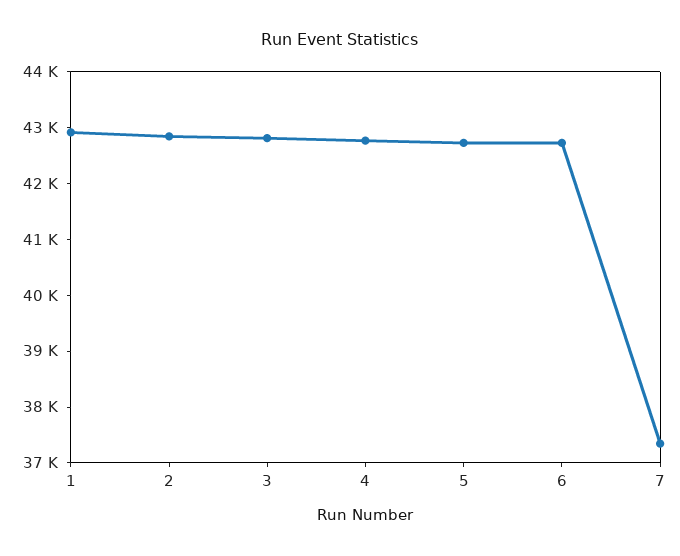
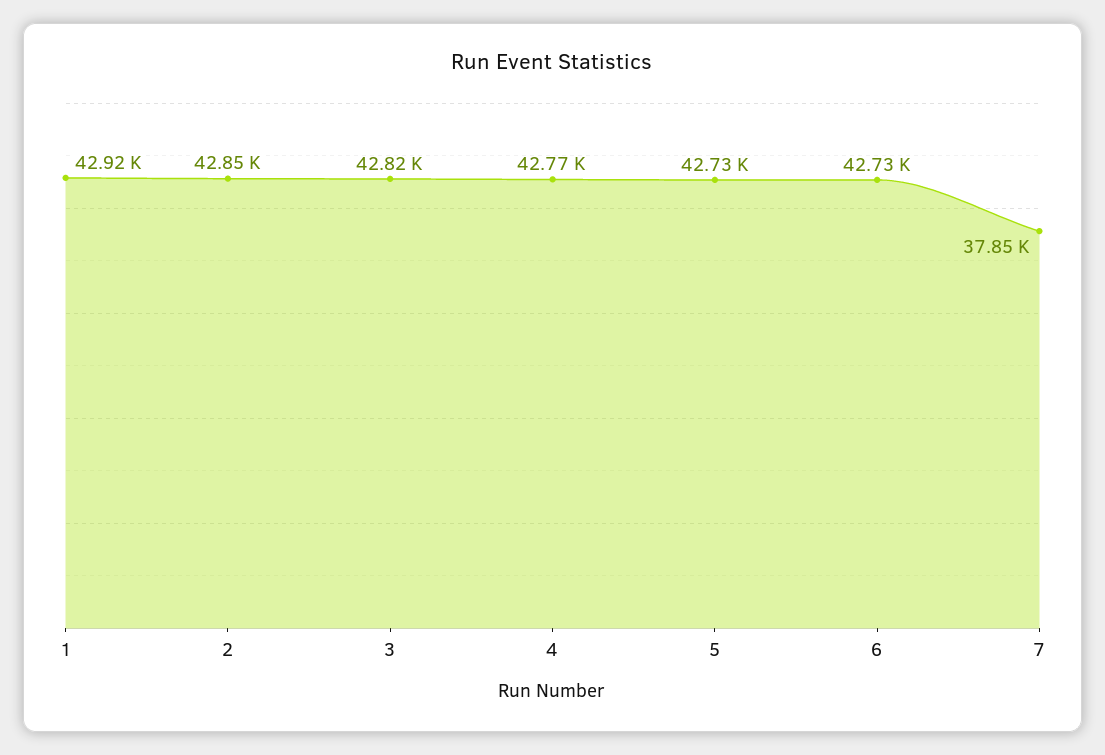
7: 37400 -> 37850

